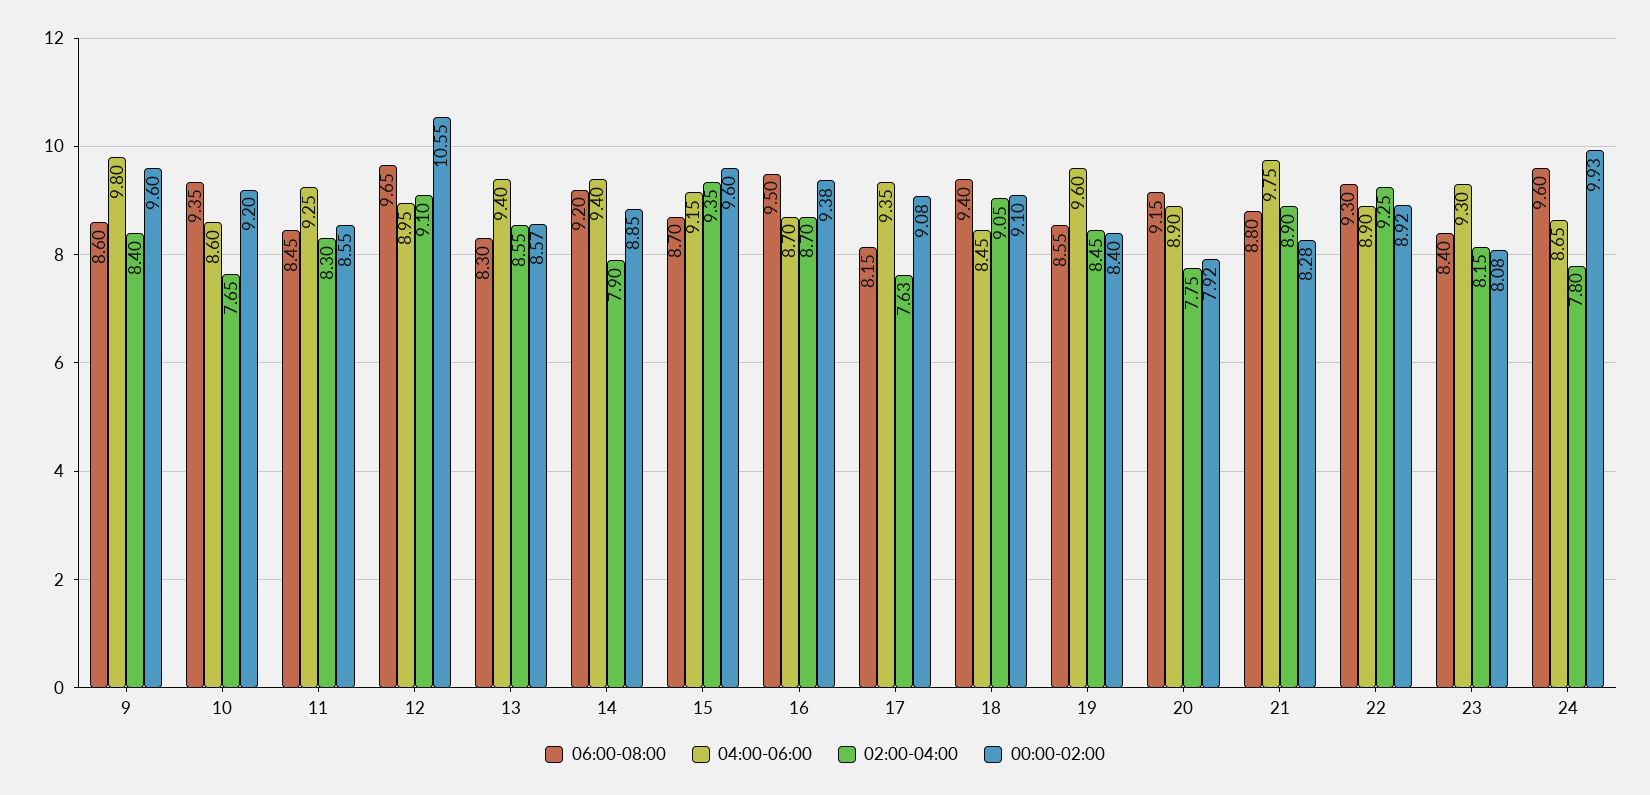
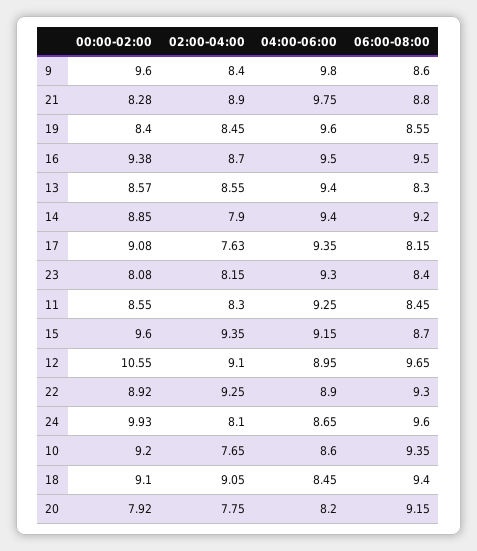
04:00-06:00, 16: 8.7 -> 9.5
04:00-06:00, 20: 8.9 -> 8.2
02:00-04:00, 24: 7.8 -> 8.1

